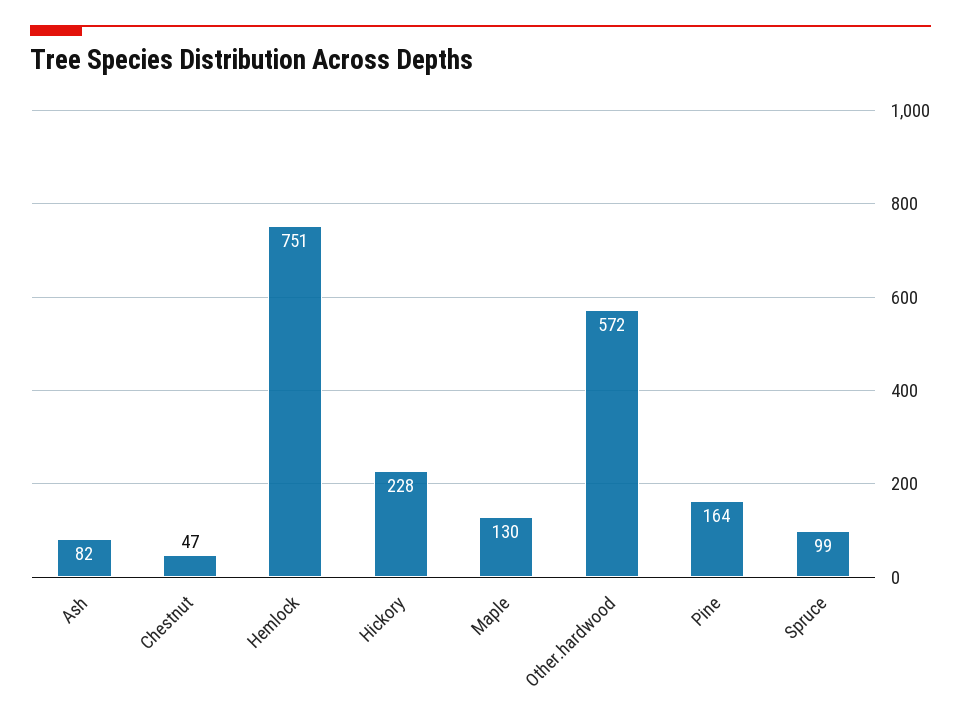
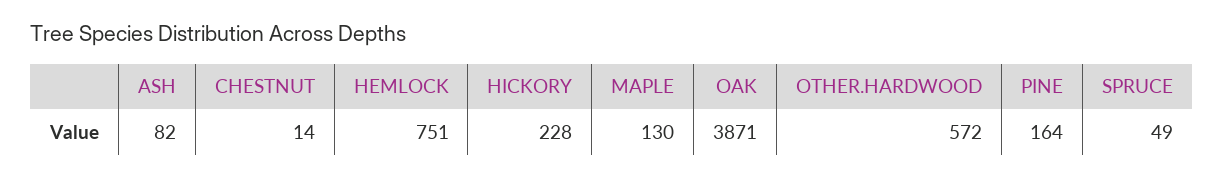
Chestnut: 47 -> 14
Spruce: 99 -> 49
OAK: none -> 3871

